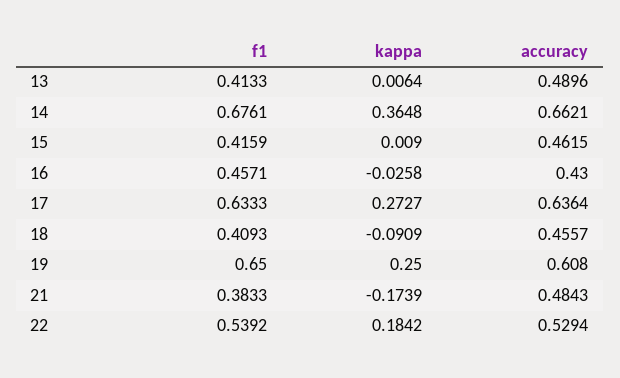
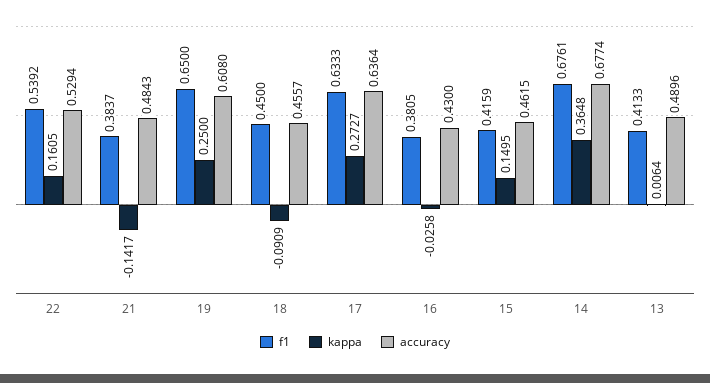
accuracy, 14: 0.6621 -> 0.6774
kappa, 15: 0.009 -> 0.1495
f1, 16: 0.4571 -> 0.3805
f1, 18: 0.4093 -> 0.45
f1, 21: 0.3833 -> 0.3837
kappa, 21: -0.1739 -> -0.1417
kappa, 22: 0.1842 -> 0.1605

